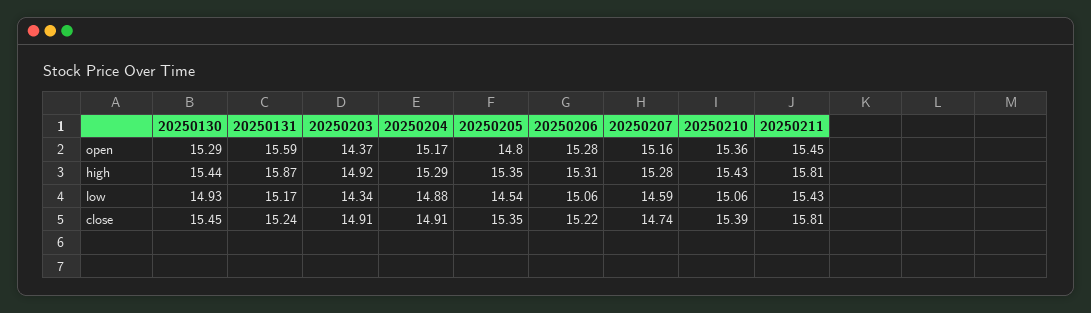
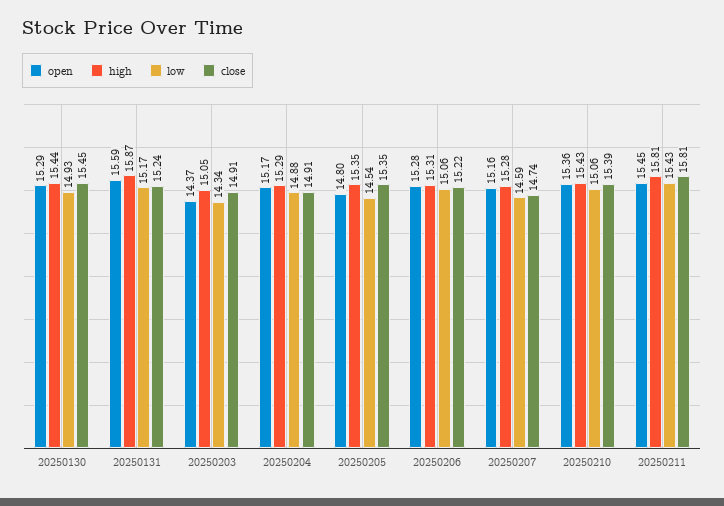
high, 20250203: 14.92 -> 15.05

